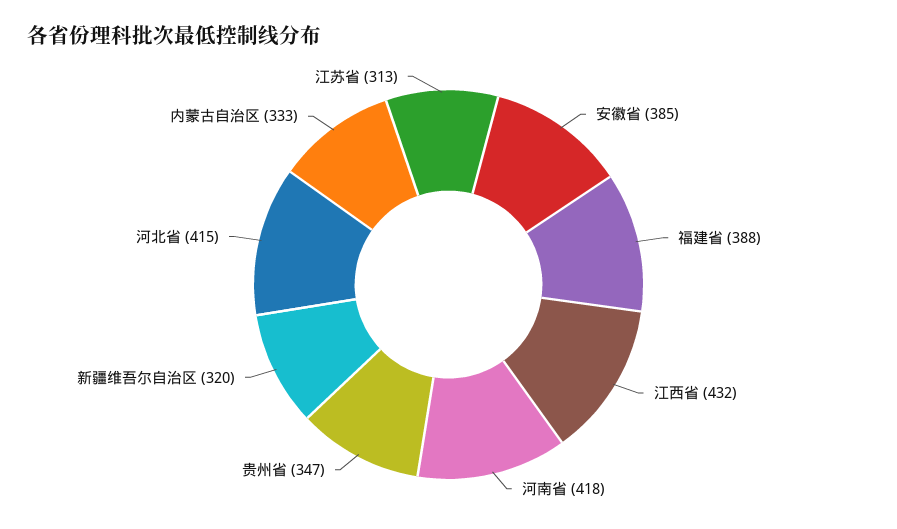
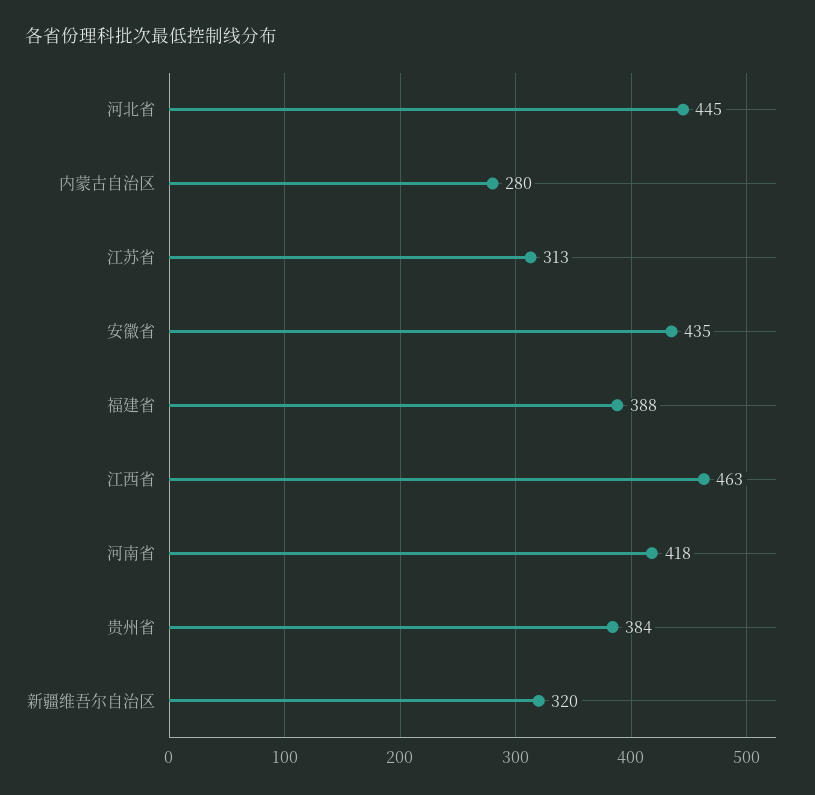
安徽省: 385 -> 435
江西省: 432 -> 463
贵州省: 347 -> 384
河北省: 415 -> 445
内蒙古自治区: 333 -> 280

